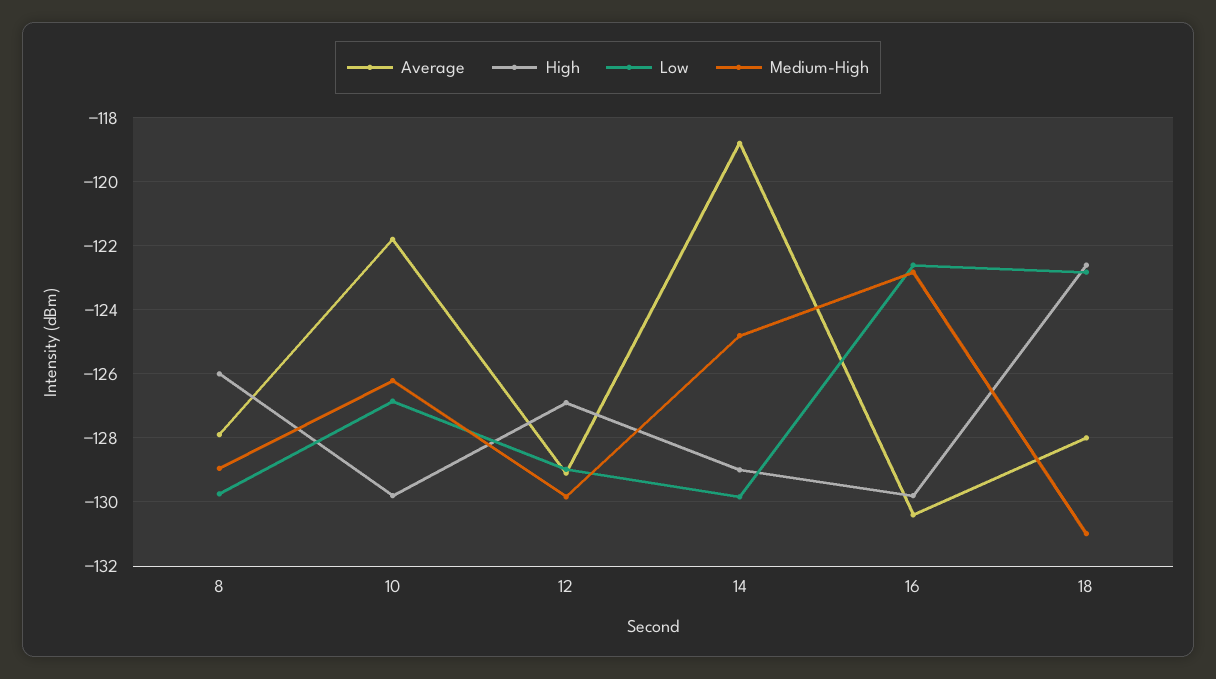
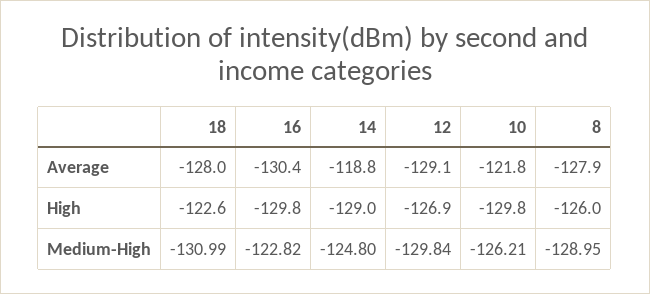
Low, 8: -129.8 -> none
Low, 10: -126.8 -> none
Low, 12: -129 -> none
Low, 14: -129.8 -> none
Low, 16: -122.6 -> none
Low, 18: -122.8 -> none

